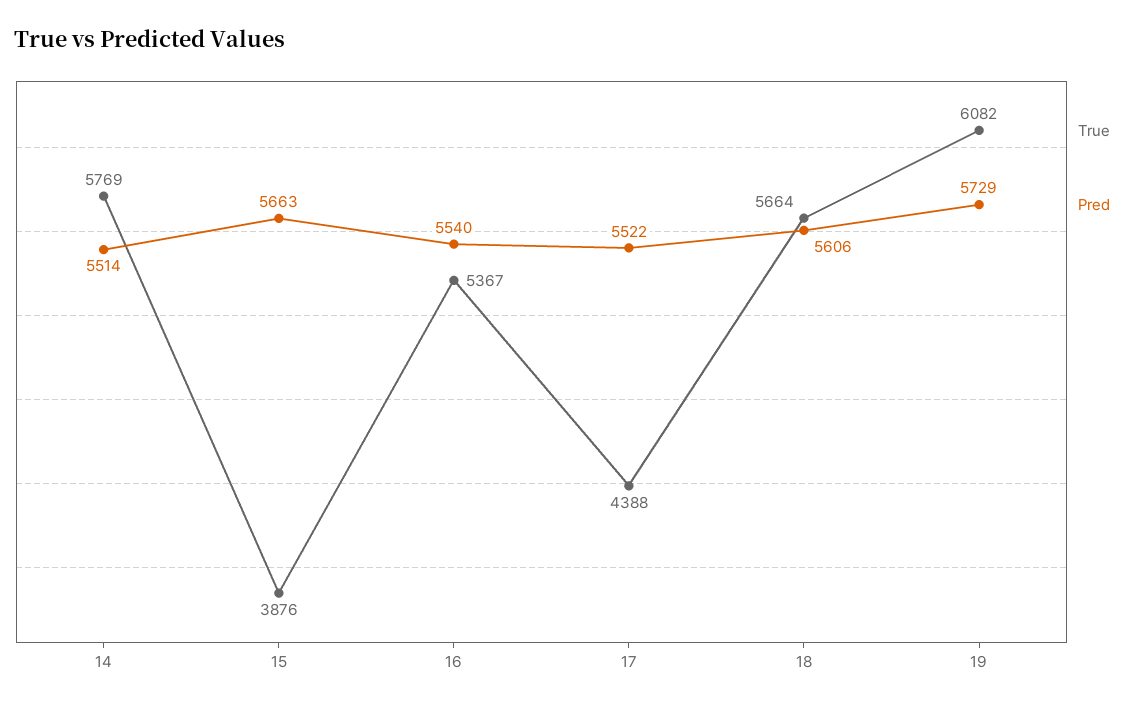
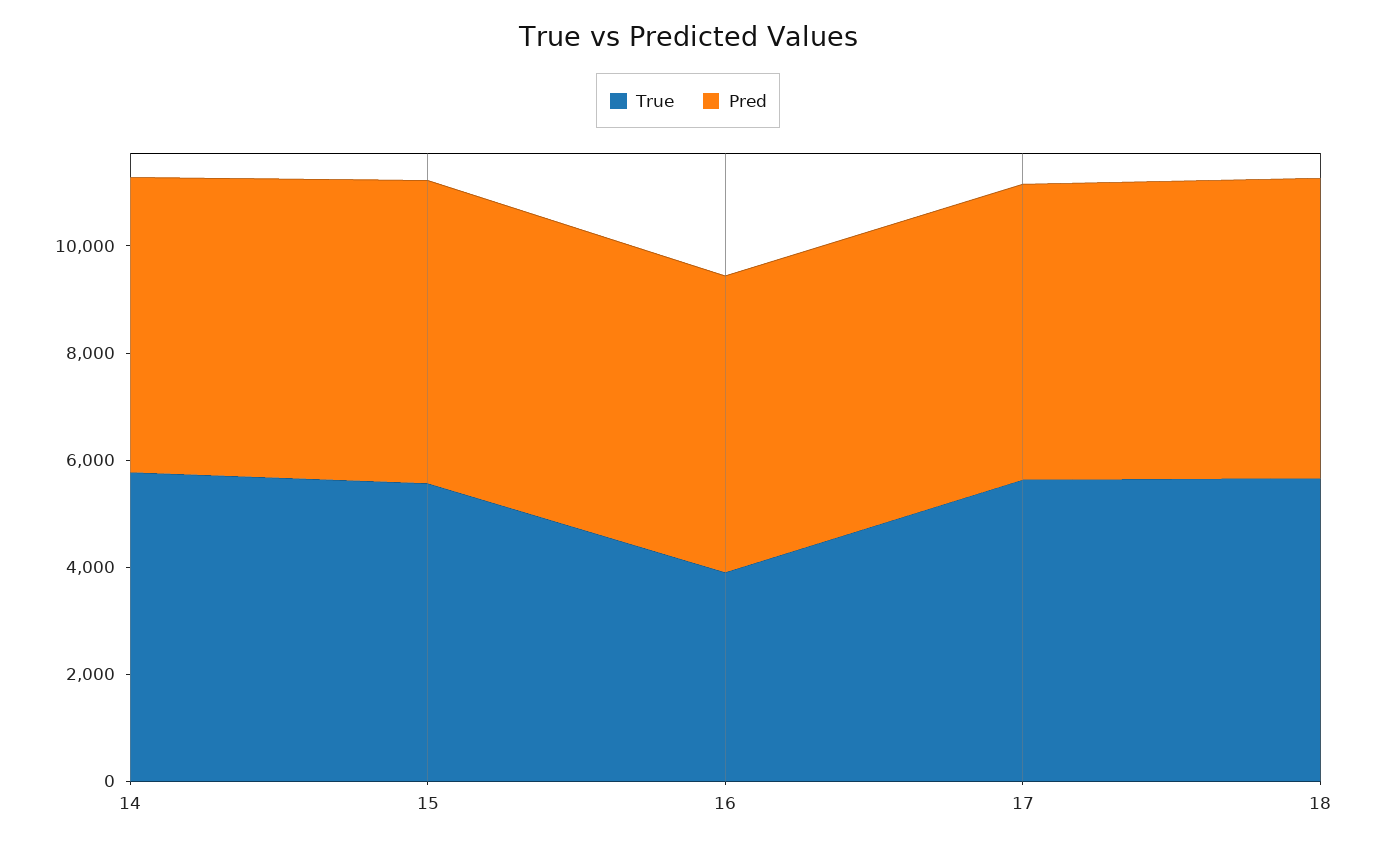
True, 15: 3876 -> 5500
True, 16: 5367 -> 4000
True, 17: 4388 -> 5500
True, 19: 6082 -> none
Pred, 19: 5729 -> none

